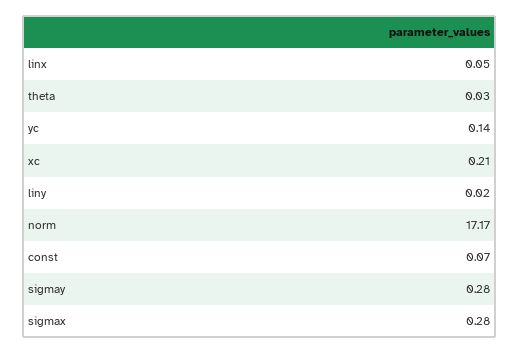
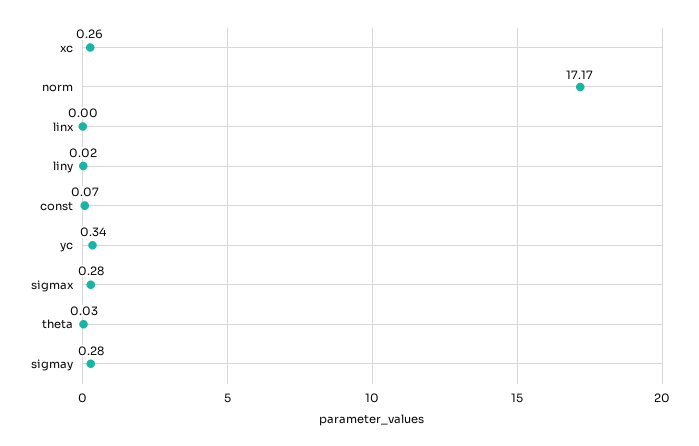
linx: 0.05 -> 0
yc: 0.14 -> 0.34
xc: 0.21 -> 0.26

